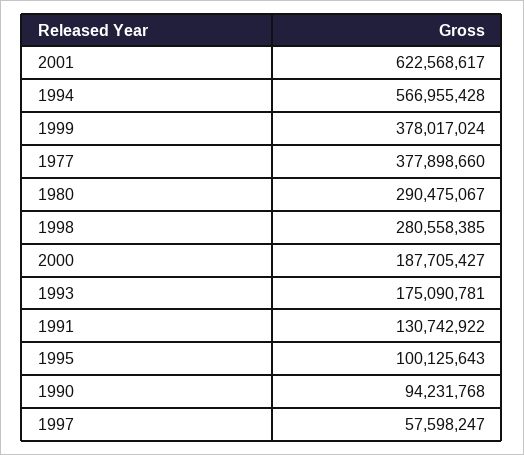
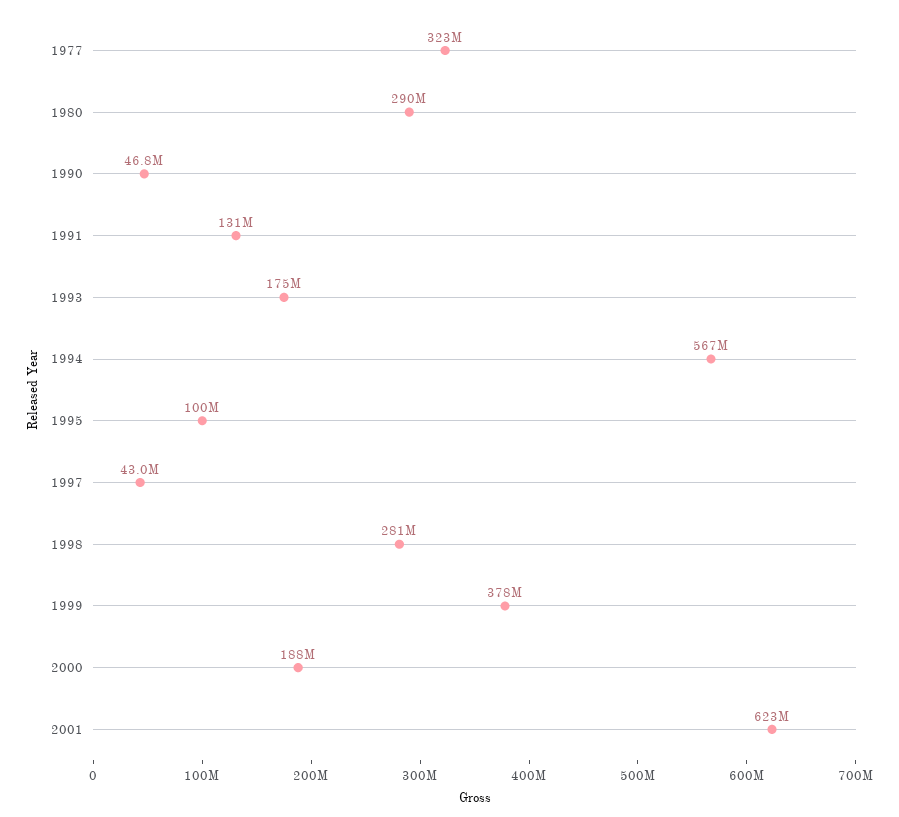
1977: 377898660 -> 323000000
1990: 94231768 -> 46800000
1997: 57598247 -> 43000000

